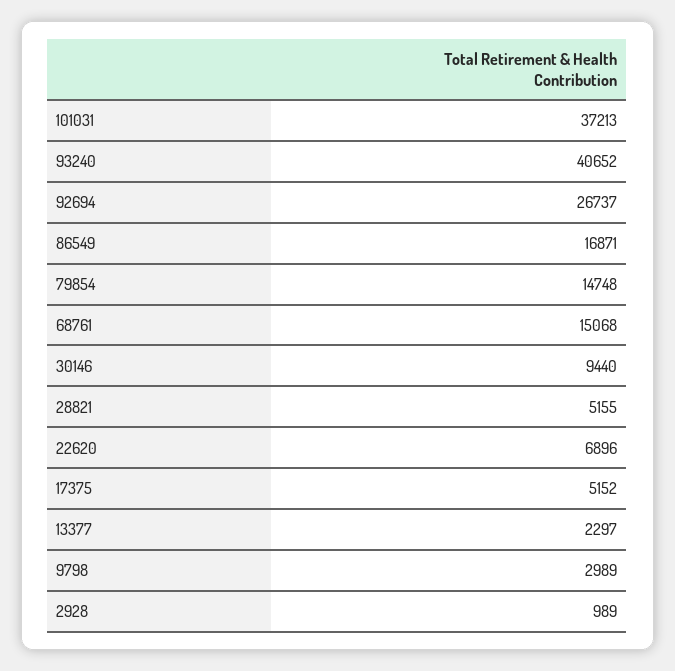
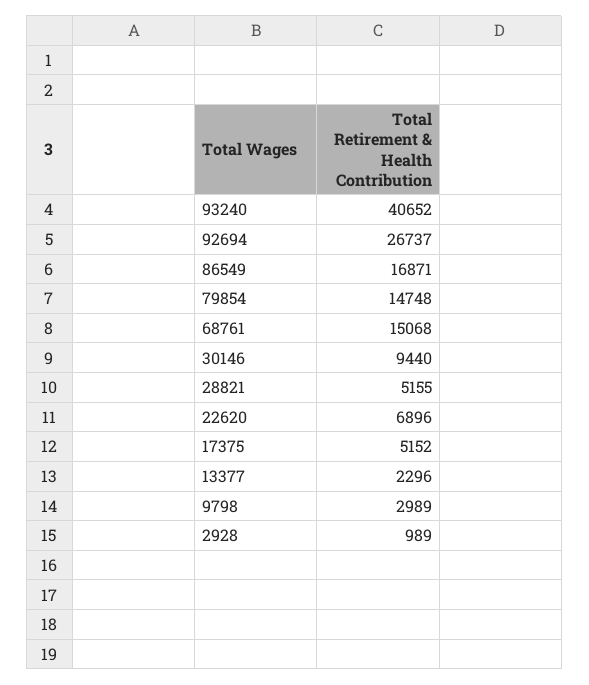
101031: 37213 -> none
13377: 2297 -> 2296

